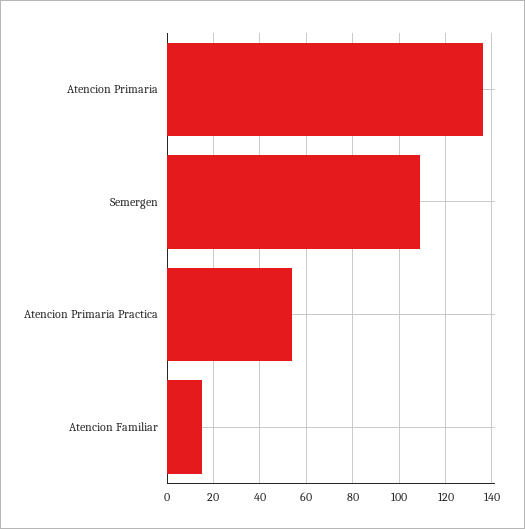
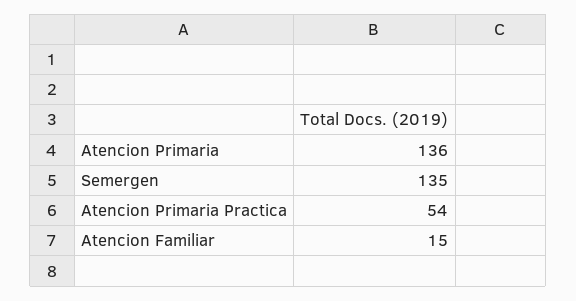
Semergen: 110 -> 135

